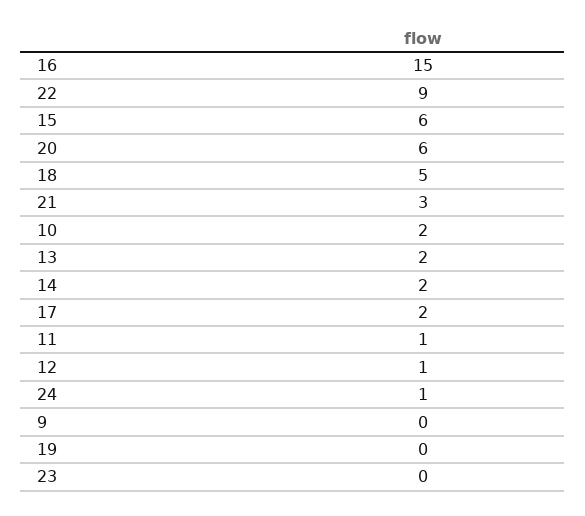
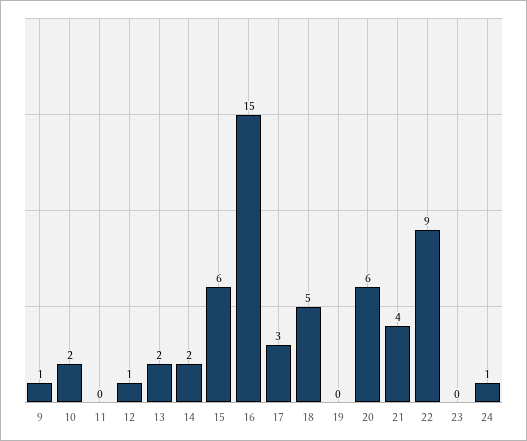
21: 3 -> 4
17: 2 -> 3
11: 1 -> 0
9: 0 -> 1

